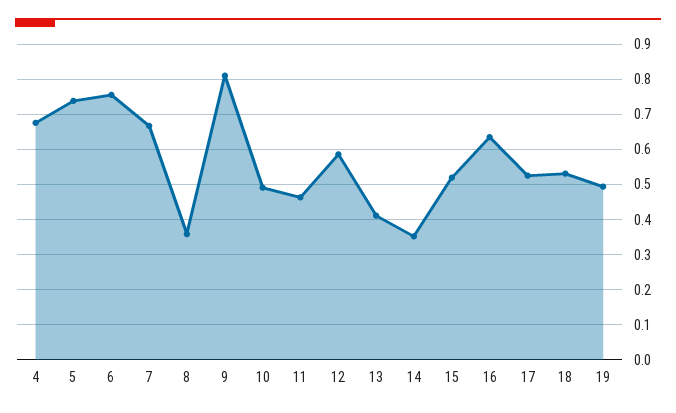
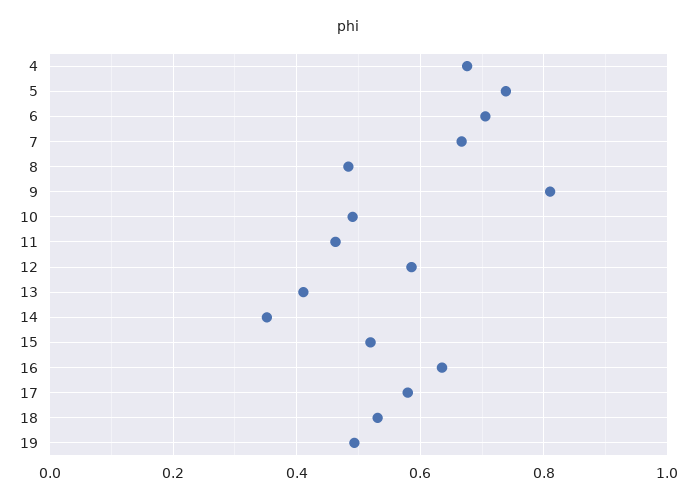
6: 0.76 -> 0.7
8: 0.36 -> 0.48
17: 0.52 -> 0.58

